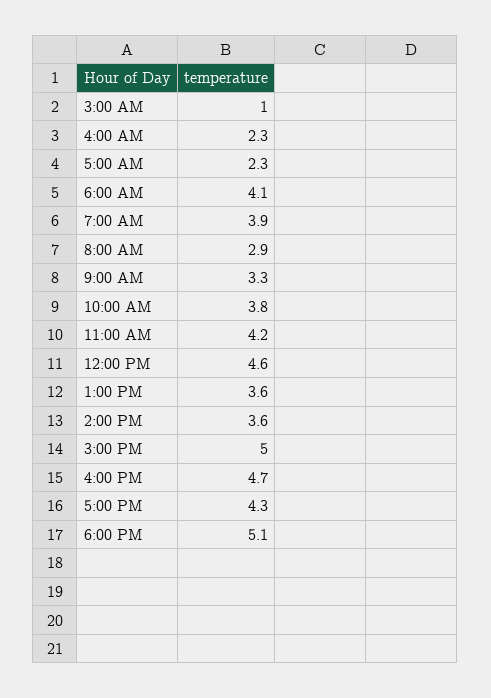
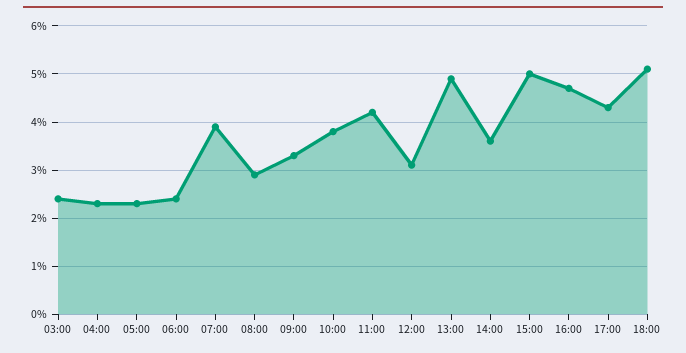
3:00 AM: 1 -> 2.5
6:00 AM: 4.1 -> 2.5
12:00 PM: 4.6 -> 3
1:00 PM: 3.6 -> 5

